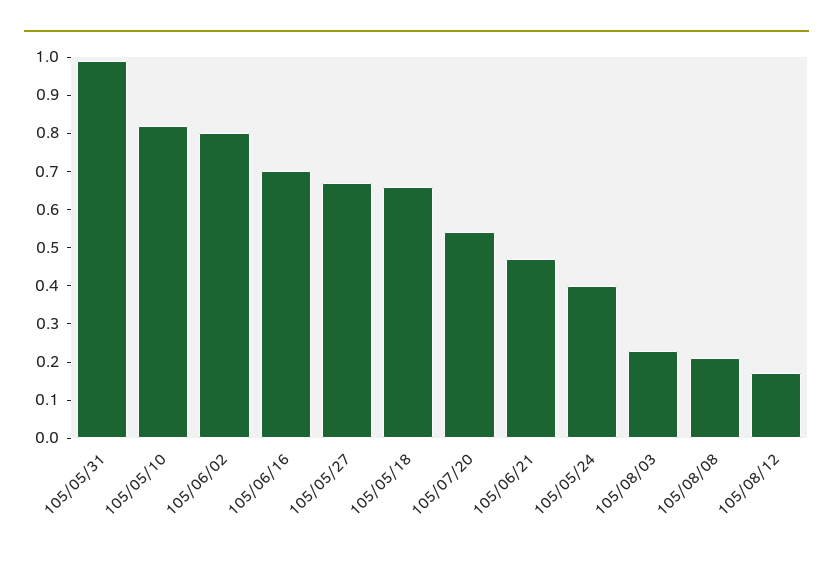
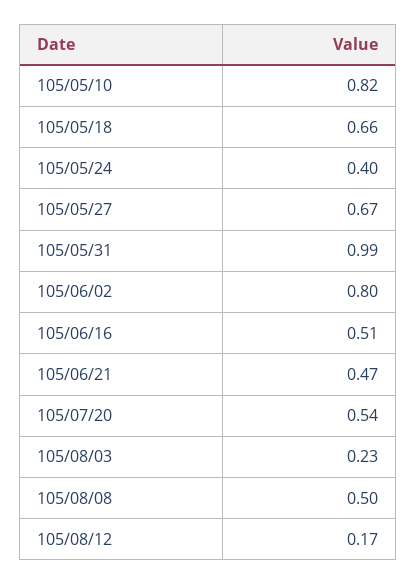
105/06/16: 0.7 -> 0.51
105/08/08: 0.2 -> 0.5

